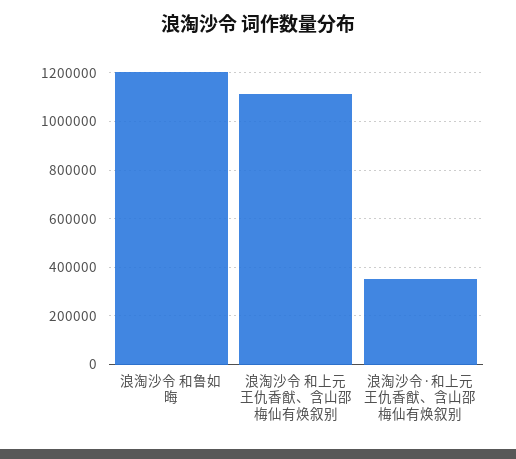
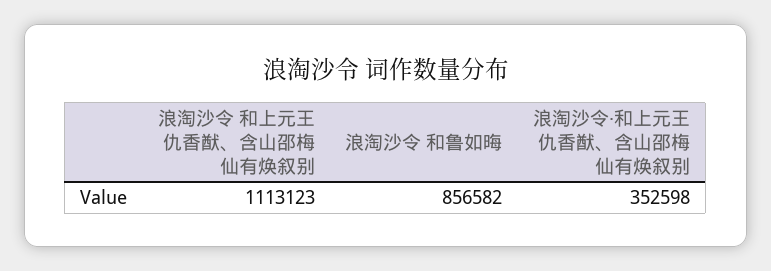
浪淘沙令 和鲁如晦: 1200000 -> 856582

